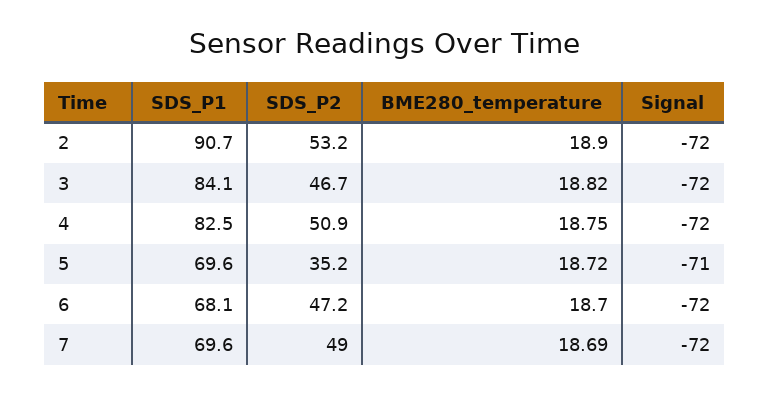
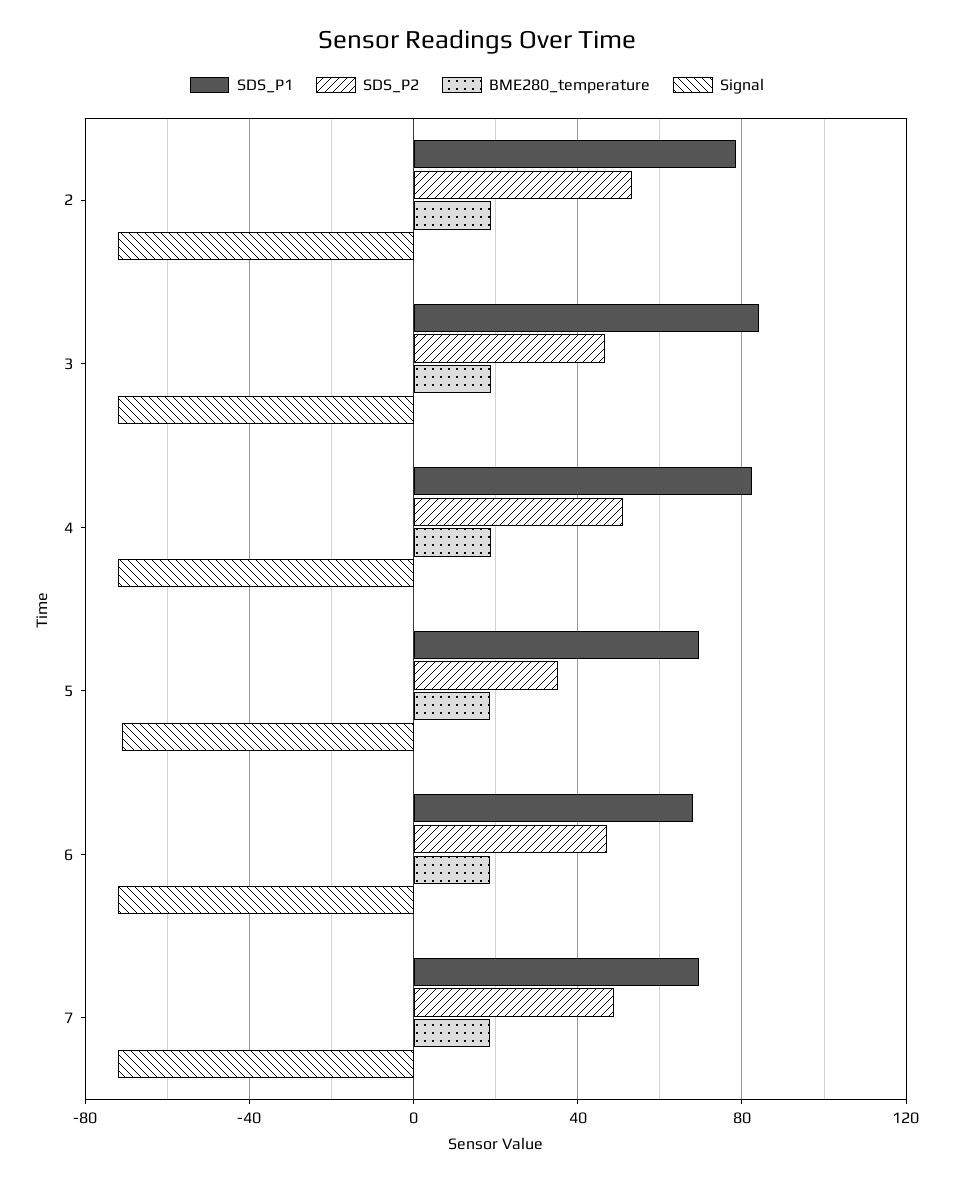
SDS_P1, 2: 90.7 -> 80

